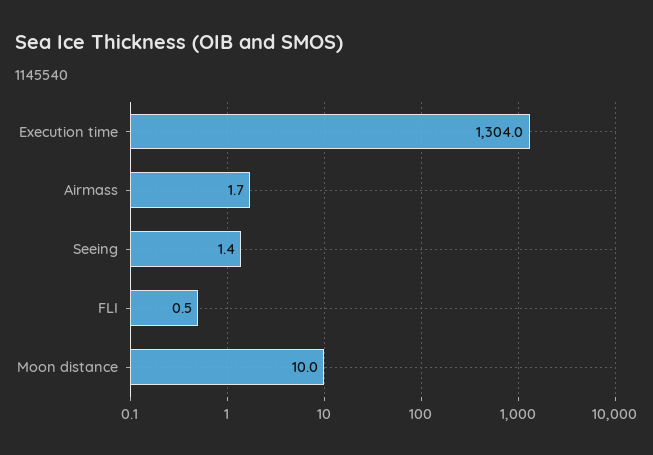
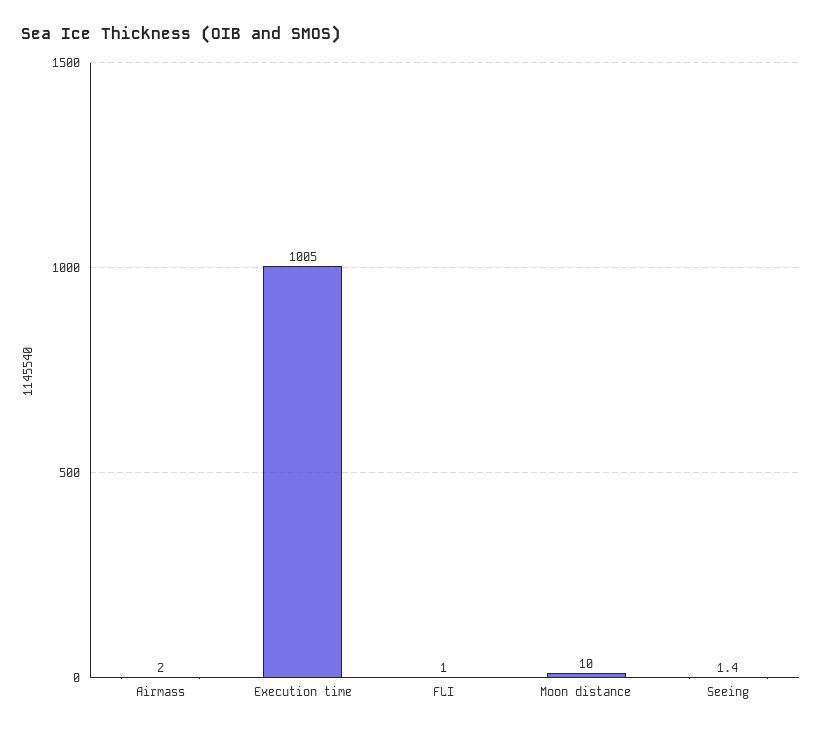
Execution time: 1304 -> 1005
Airmass: 1.7 -> 2
FLI: 0.5 -> 1

